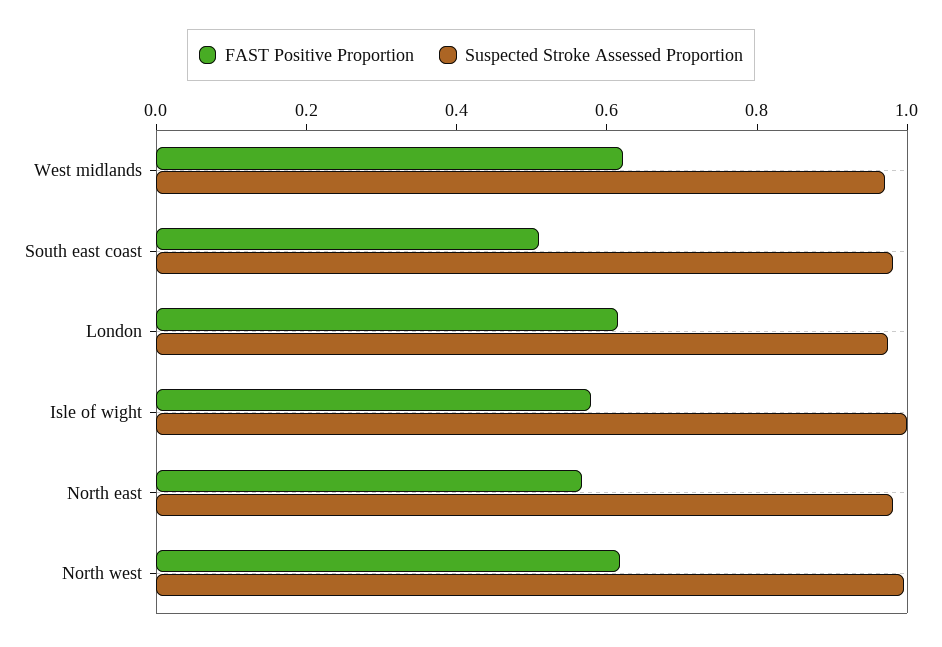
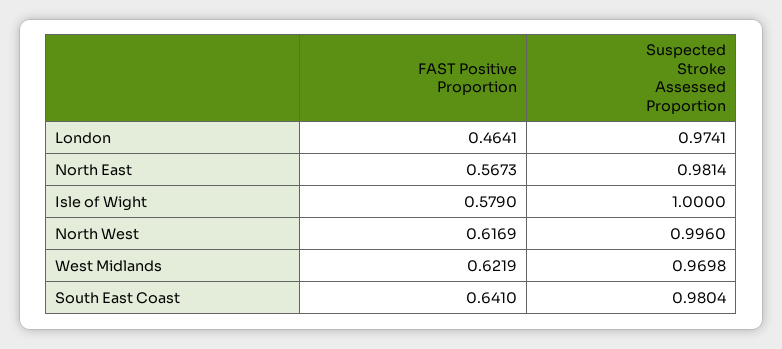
FAST Positive Proportion, South east coast: 0.5 -> 0.641
FAST Positive Proportion, London: 0.6 -> 0.4641

